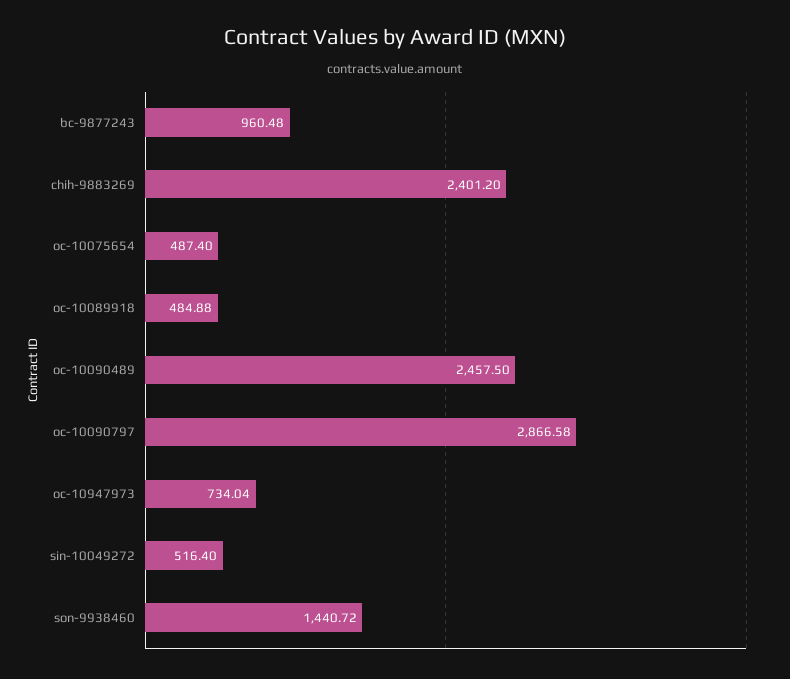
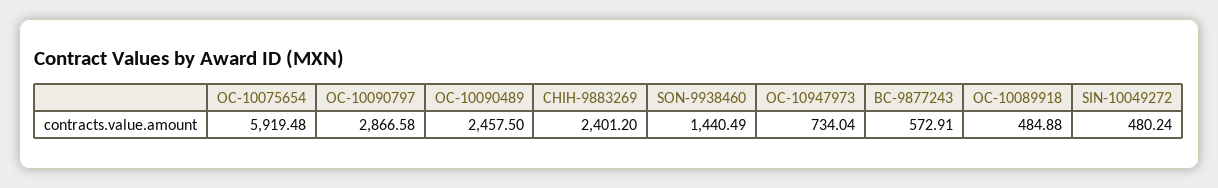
bc-9877243: 960.48 -> 572.91
oc-10075654: 487.4 -> 5919.48
sin-10049272: 516.4 -> 480.24
son-9938460: 1440.72 -> 1440.49

